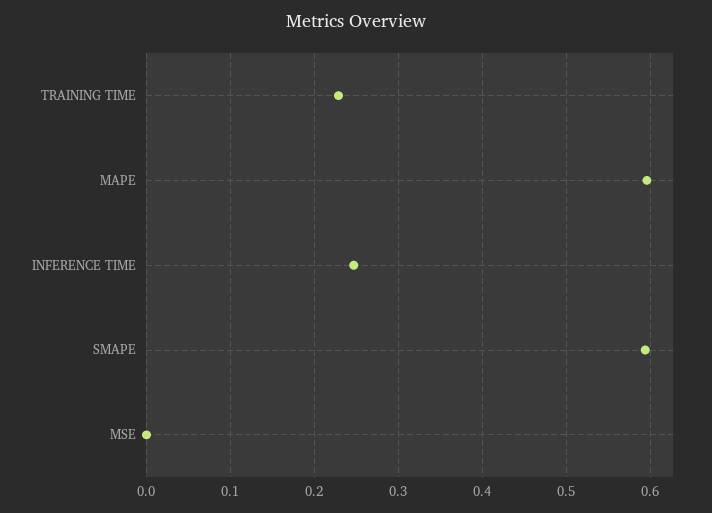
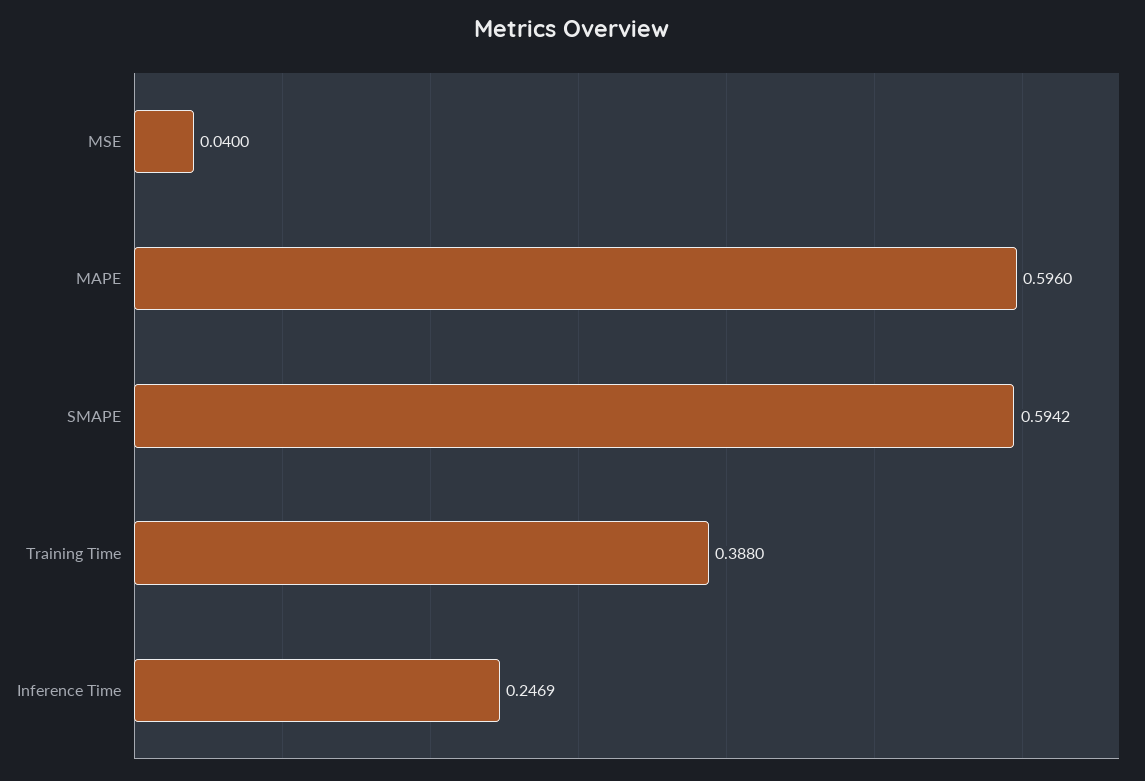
TRAINING TIME: 0.23 -> 0.388
MSE: 0 -> 0.04

